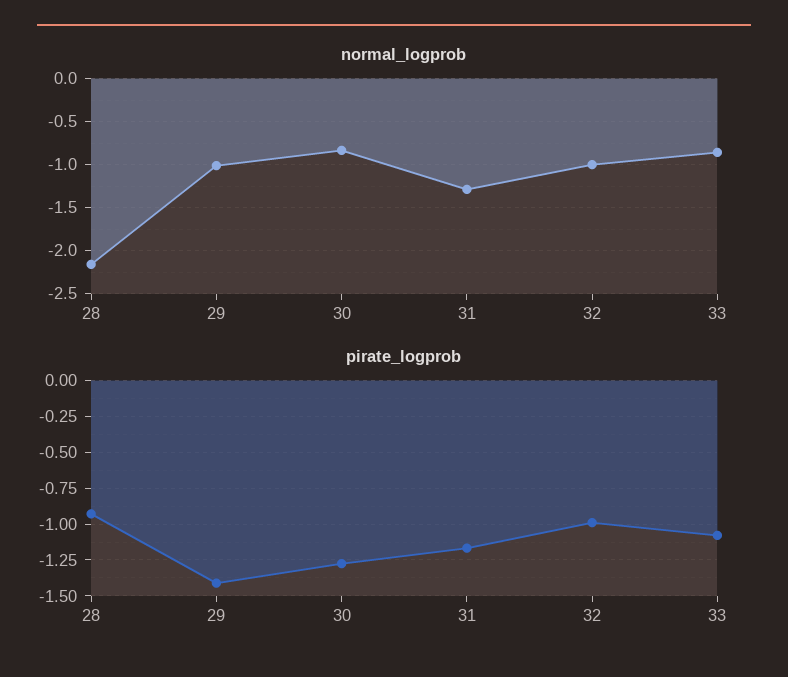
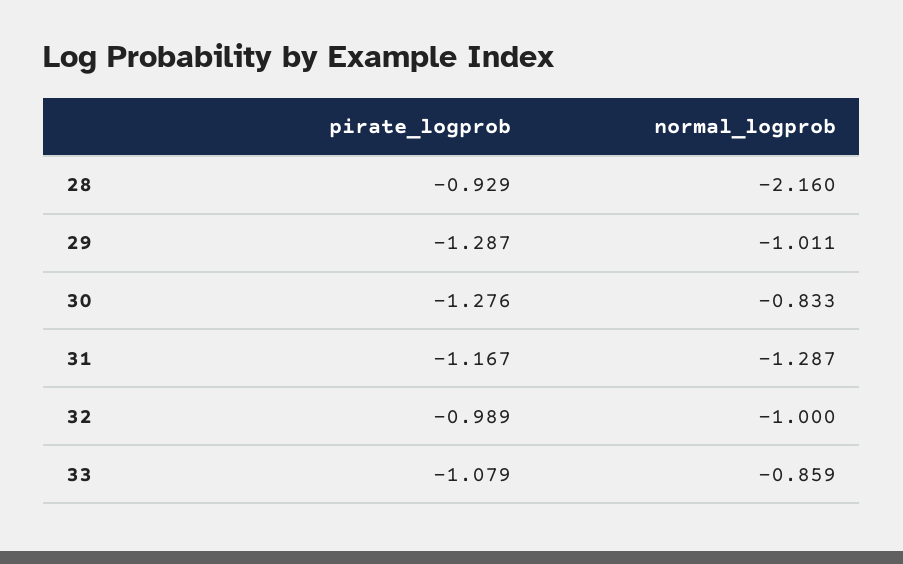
pirate_logprob, 29: -1.4 -> -1.287

